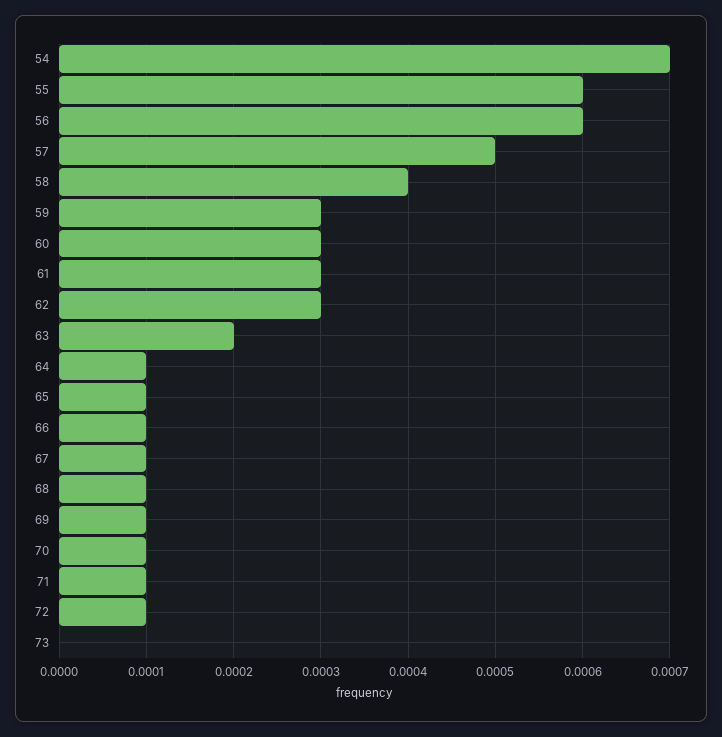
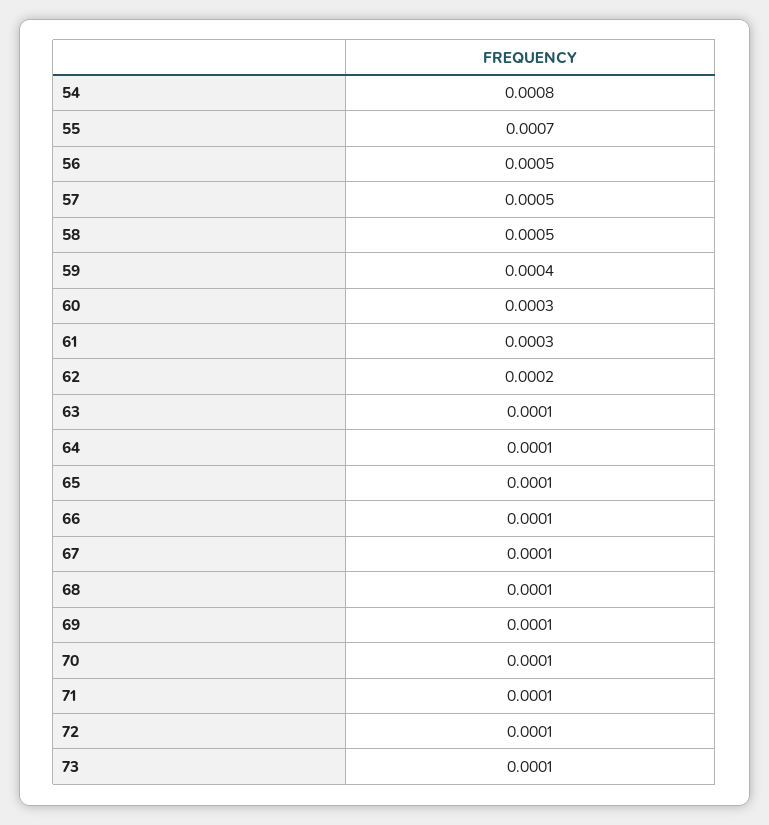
54: 0.0007 -> 0.0008
55: 0.0006 -> 0.0007
56: 0.0006 -> 0.0005
58: 0.0004 -> 0.0005
59: 0.0003 -> 0.0004
62: 0.0003 -> 0.0002
63: 0.0002 -> 0.0001
73: 0 -> 0.0001

